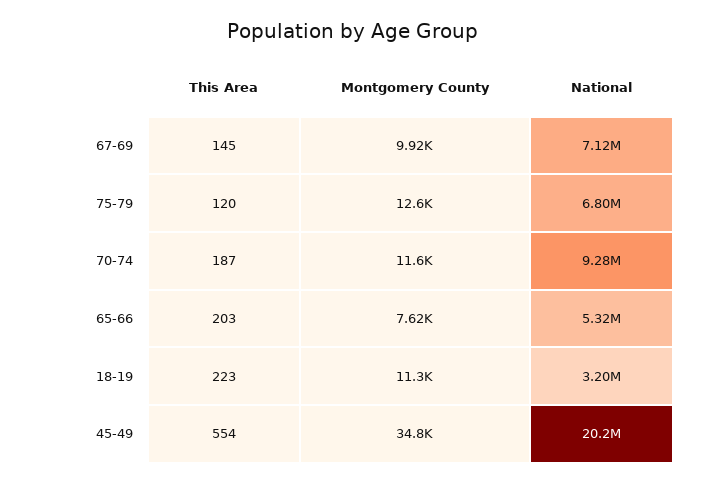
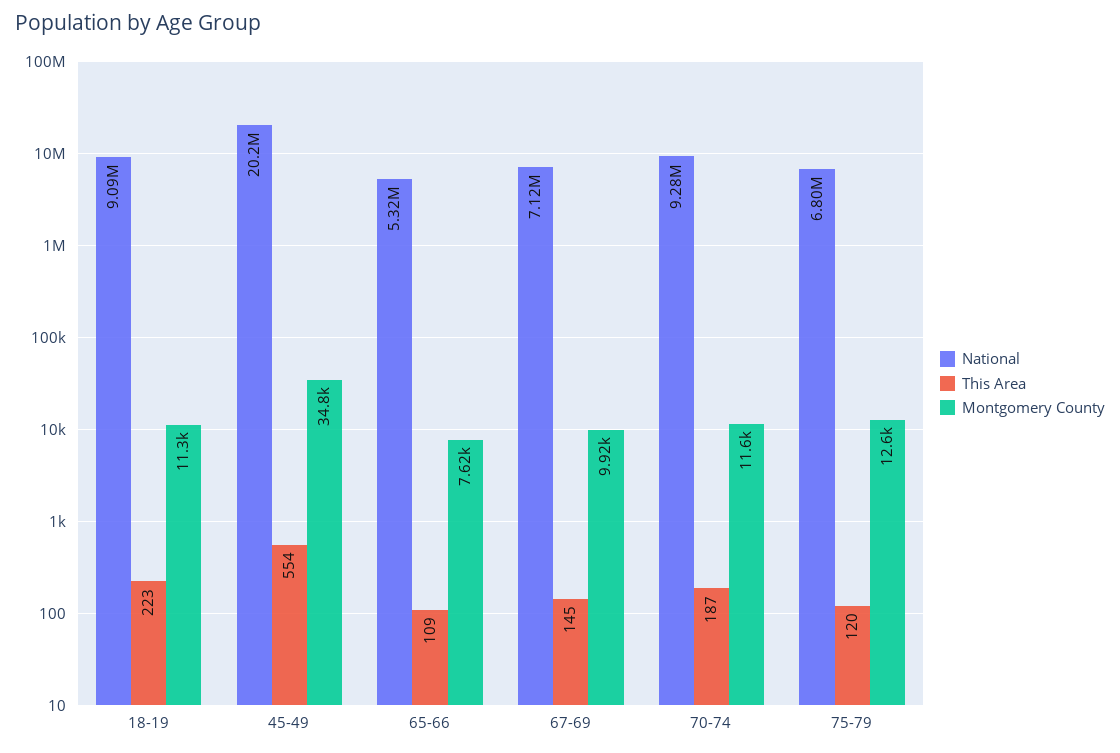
This Area, 65-66: 203 -> 109
National, 18-19: 3200000 -> 9090000

